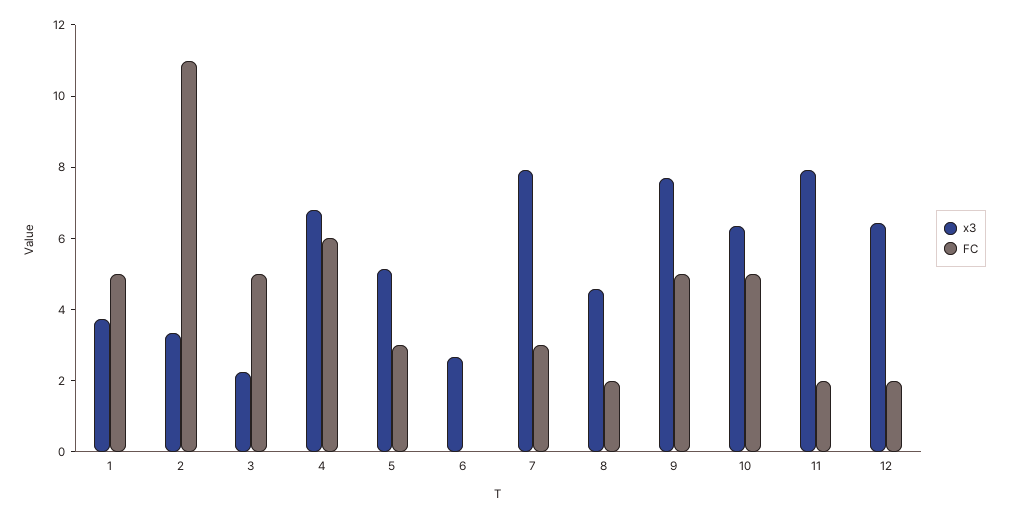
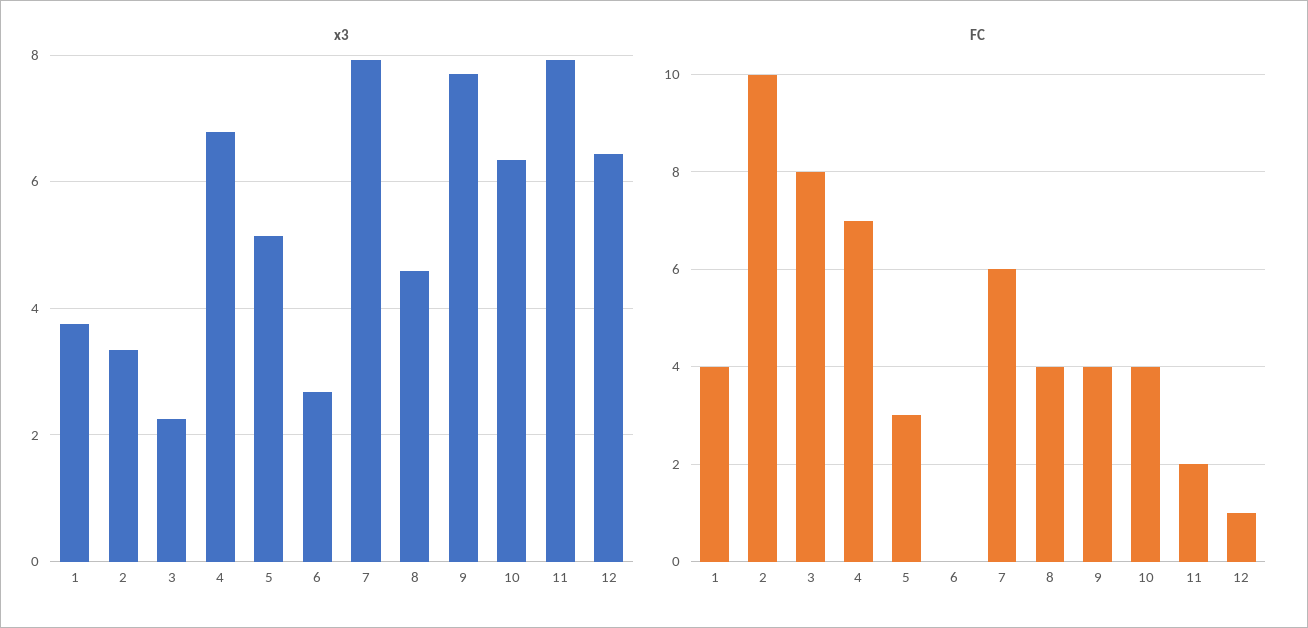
FC, 1: 5 -> 4
FC, 2: 11 -> 10
FC, 3: 5 -> 8
FC, 4: 6 -> 7
FC, 7: 3 -> 6
FC, 8: 2 -> 4
FC, 9: 5 -> 4
FC, 10: 5 -> 4
FC, 12: 2 -> 1

